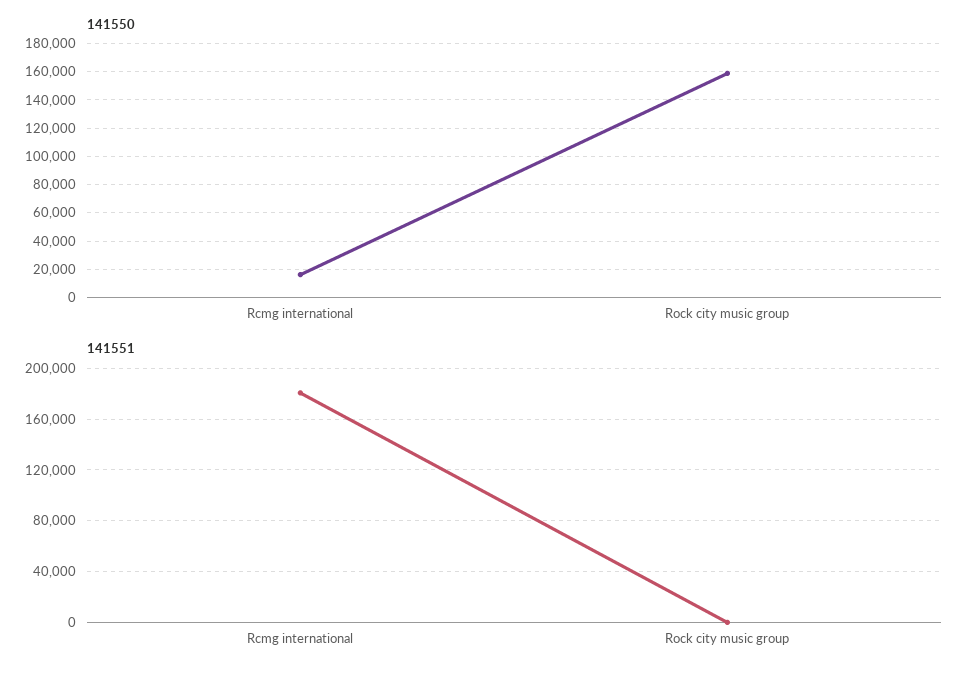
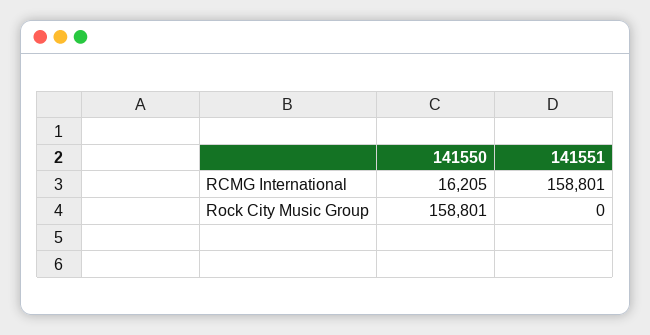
141551, Rcmg international: 180000 -> 158801

